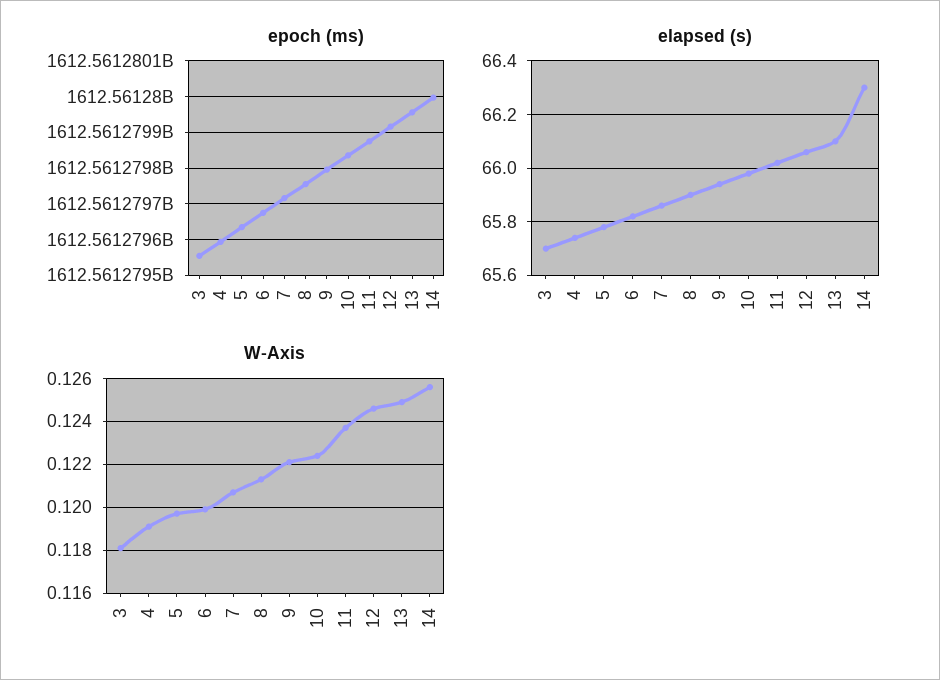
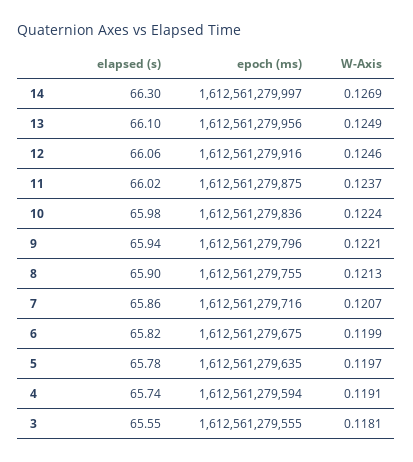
elapsed (s), 3: 65.7 -> 65.55
W-Axis, 14: 0.1255 -> 0.1269

